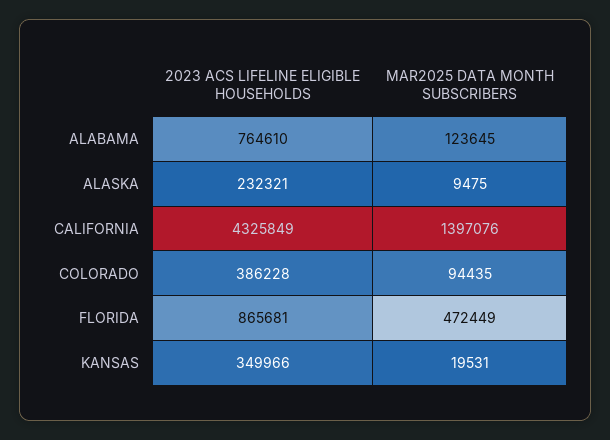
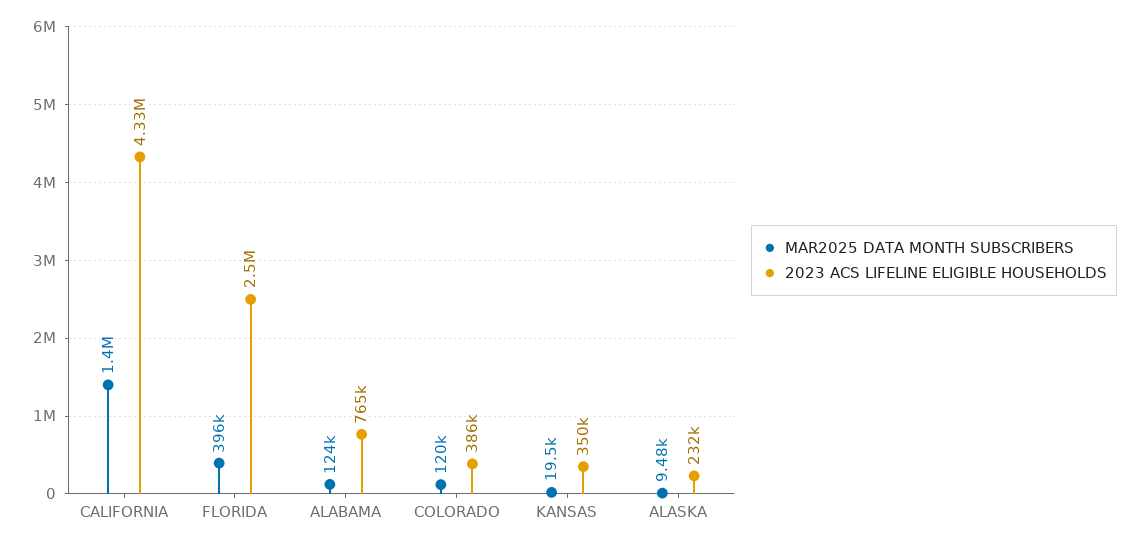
MAR2025 DATA MONTH SUBSCRIBERS, COLORADO: 94435 -> 120000
2023 ACS LIFELINE ELIGIBLE HOUSEHOLDS, FLORIDA: 865681 -> 2500000
MAR2025 DATA MONTH SUBSCRIBERS, FLORIDA: 472449 -> 396000

